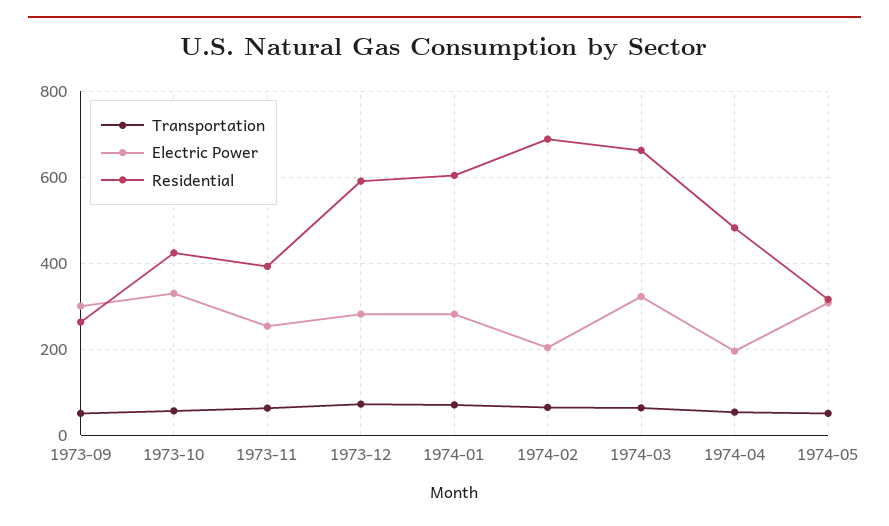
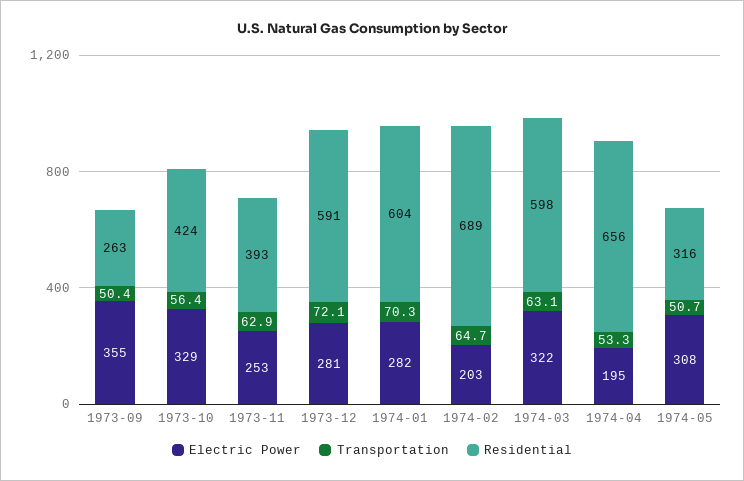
Electric Power, 1973-09: 300 -> 355
Residential, 1974-03: 660 -> 598
Residential, 1974-04: 480 -> 656

